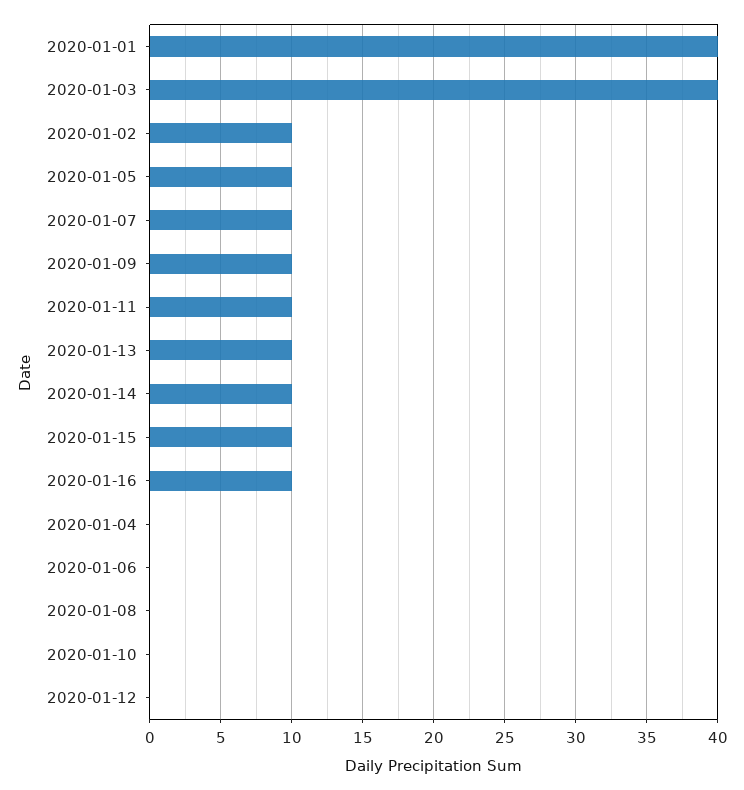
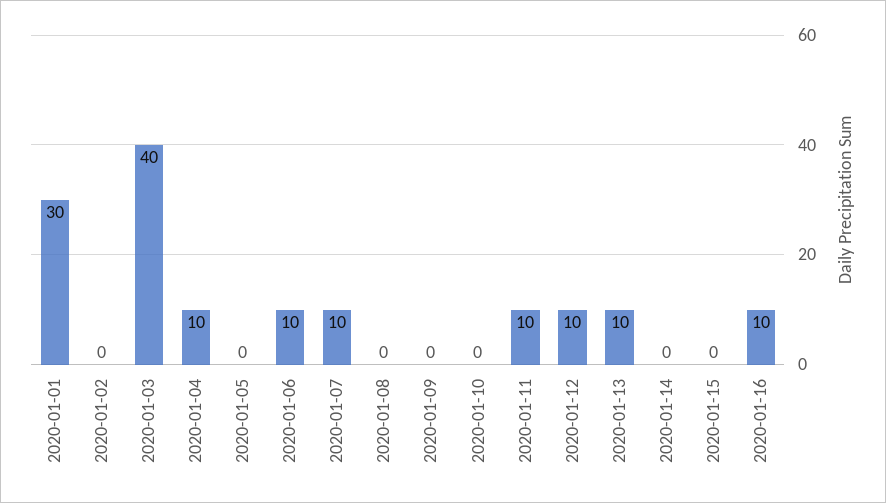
2020-01-01: 40 -> 30
2020-01-02: 10 -> 0
2020-01-05: 10 -> 0
2020-01-09: 10 -> 0
2020-01-14: 10 -> 0
2020-01-15: 10 -> 0
2020-01-04: 0 -> 10
2020-01-06: 0 -> 10
2020-01-12: 0 -> 10

